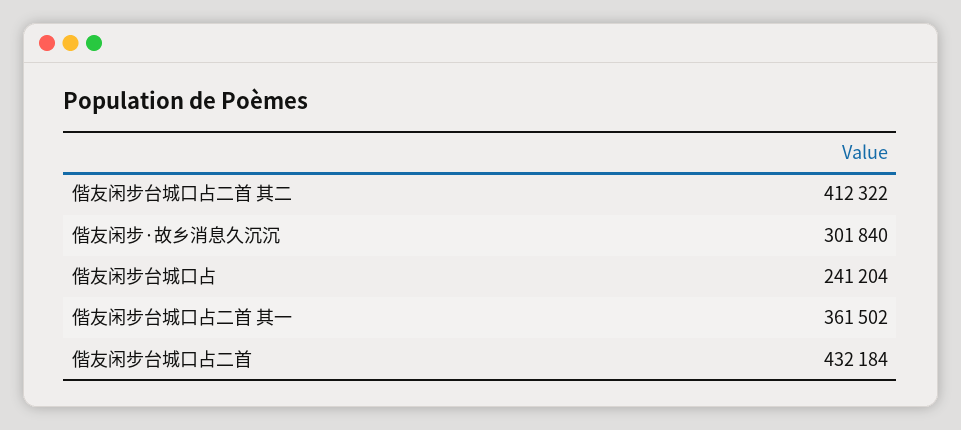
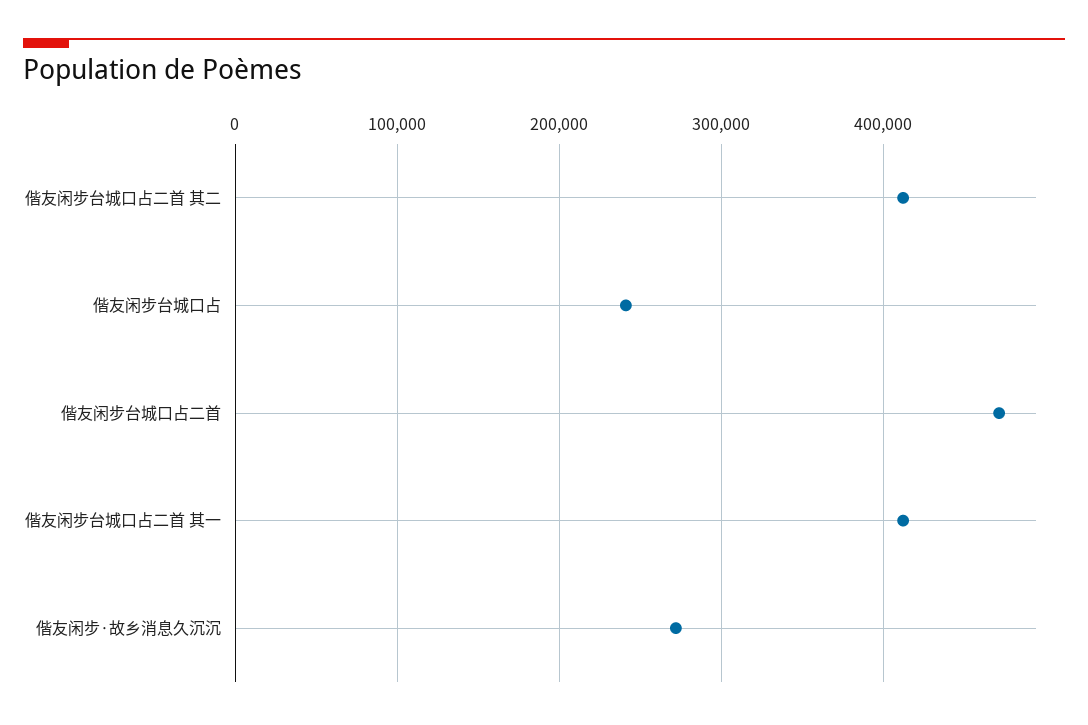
偕友闲步·故乡消息久沉沉: 301840 -> 270000
偕友闲步台城口占二首 其一: 361502 -> 410000
偕友闲步台城口占二首: 432184 -> 470000

